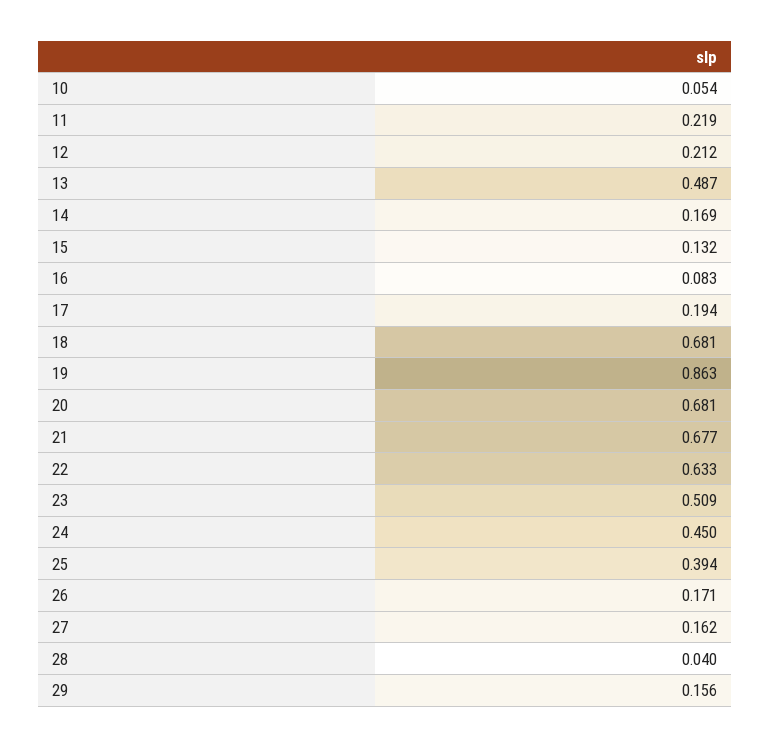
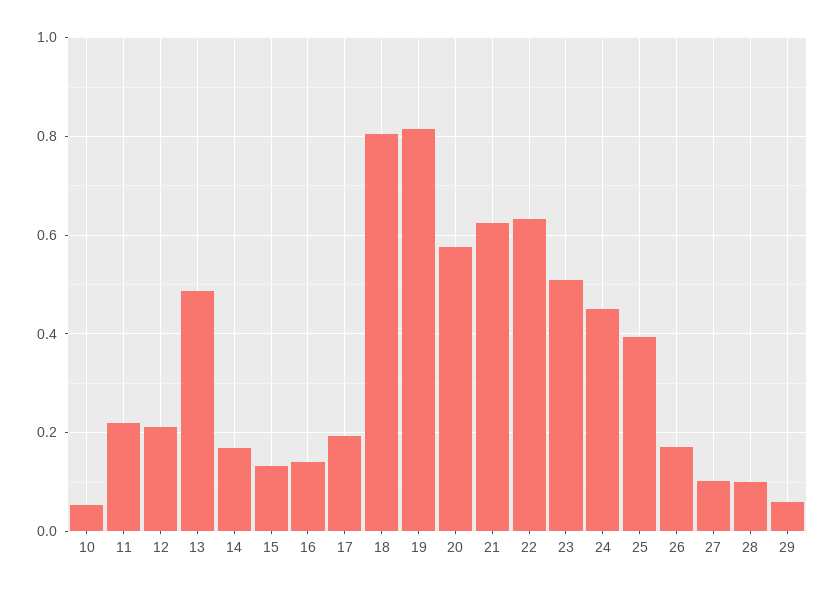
16: 0.083 -> 0.14
18: 0.681 -> 0.8
19: 0.863 -> 0.82
20: 0.681 -> 0.58
21: 0.677 -> 0.62
27: 0.162 -> 0.1
28: 0.04 -> 0.1
29: 0.156 -> 0.06

